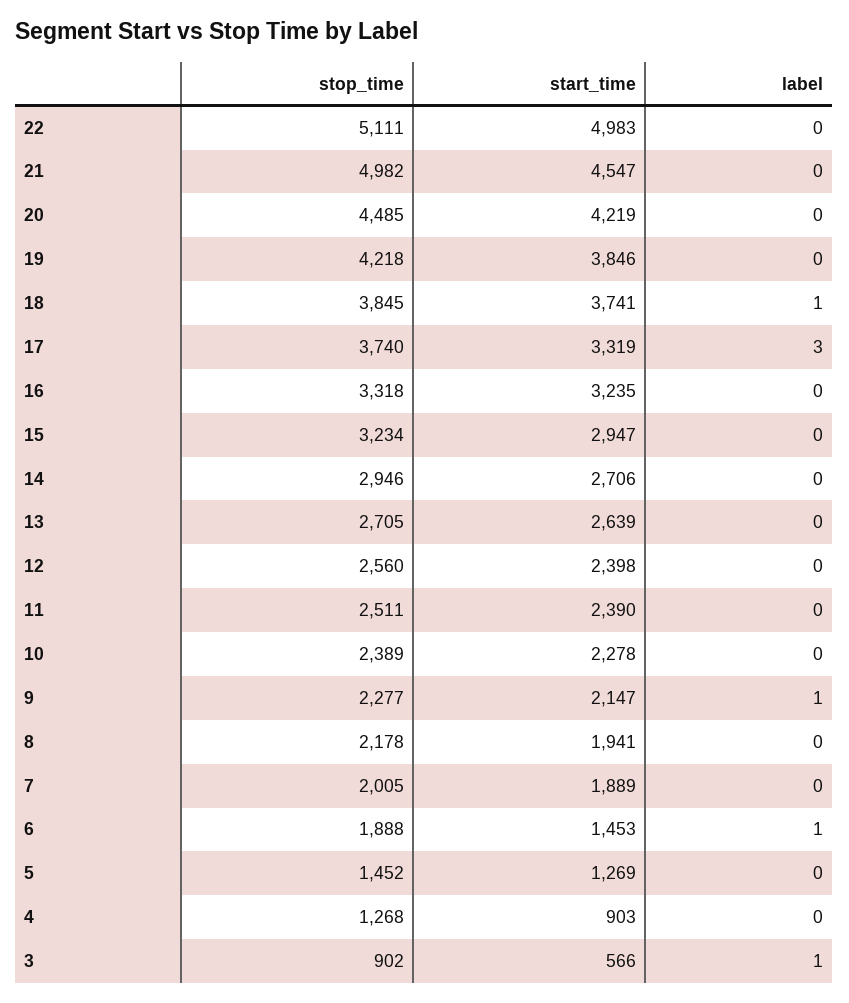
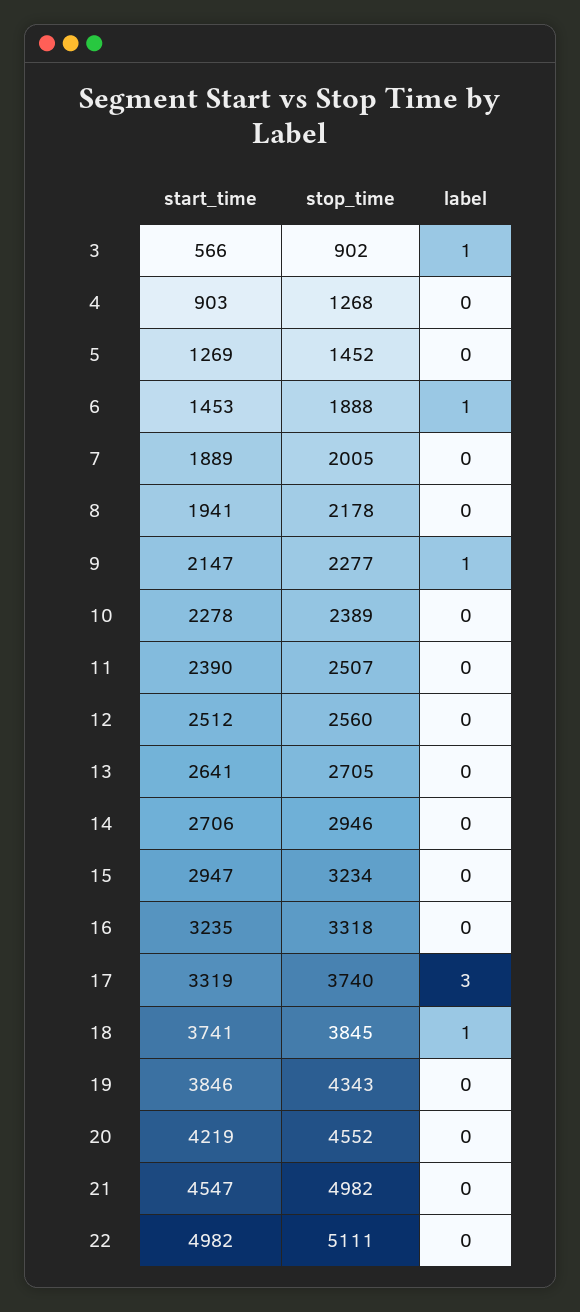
start_time, 22: 4983 -> 4982
stop_time, 20: 4485 -> 4552
stop_time, 19: 4218 -> 4343
start_time, 13: 2639 -> 2641
start_time, 12: 2398 -> 2512
stop_time, 11: 2511 -> 2507

